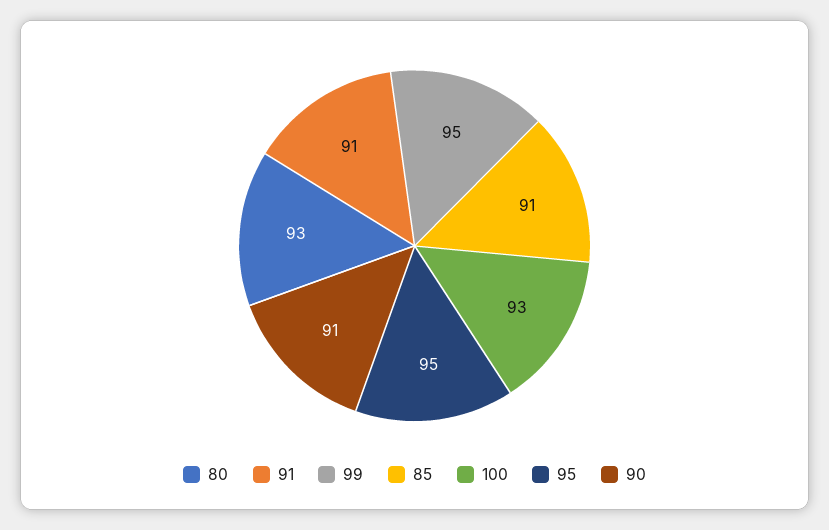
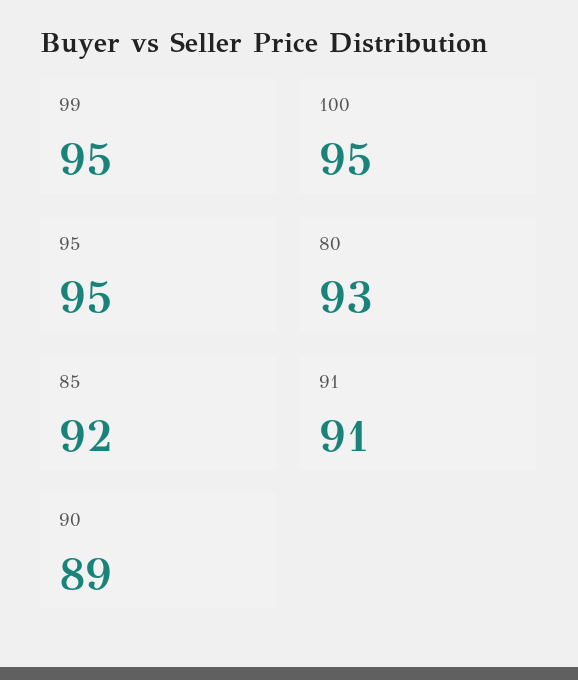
85: 91 -> 92
100: 93 -> 95
90: 91 -> 89

